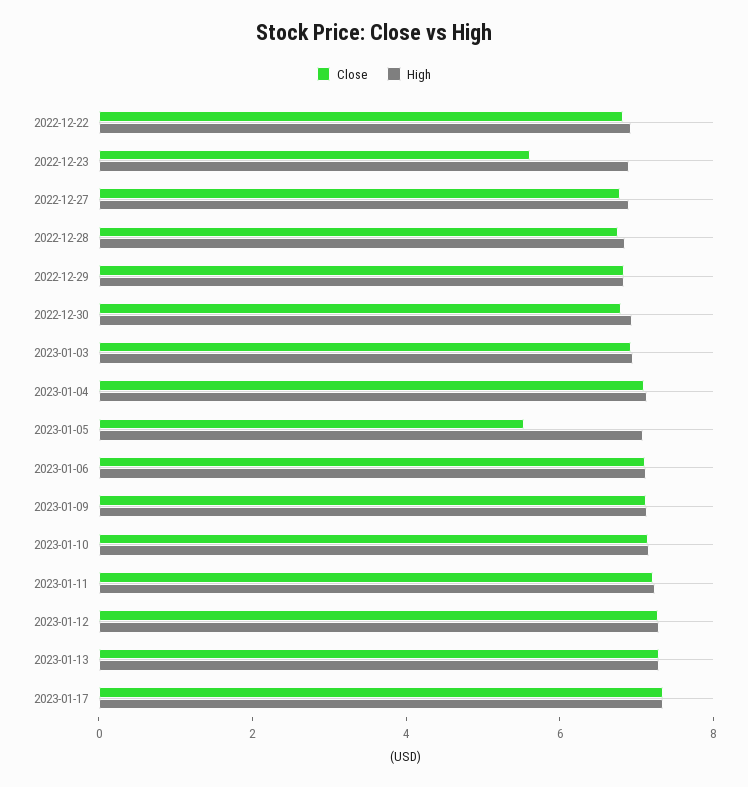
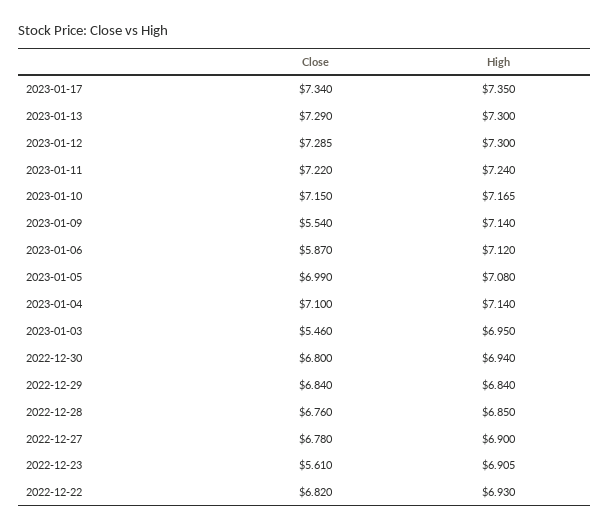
Close, 2023-01-03: 7 -> 5.46
Close, 2023-01-05: 5.5 -> 6.99
Close, 2023-01-06: 7 -> 5.87
Close, 2023-01-09: 7 -> 5.54

